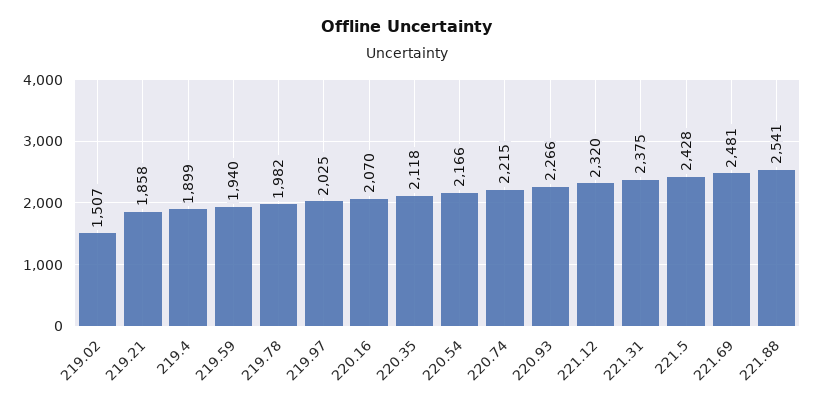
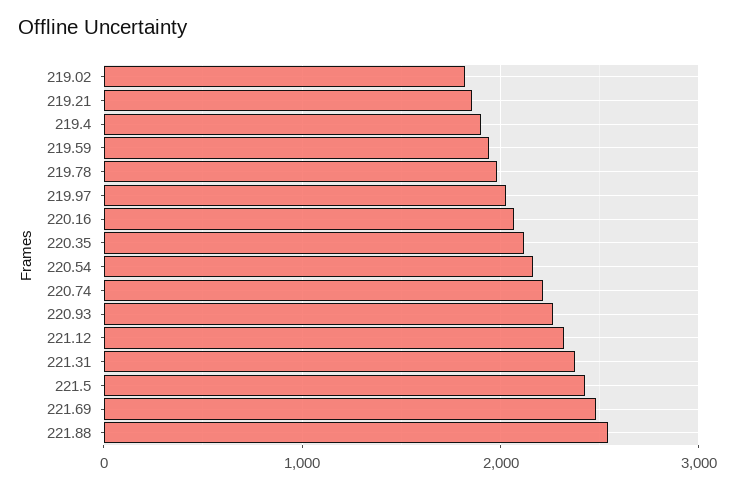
219.02: 1507 -> 1800

